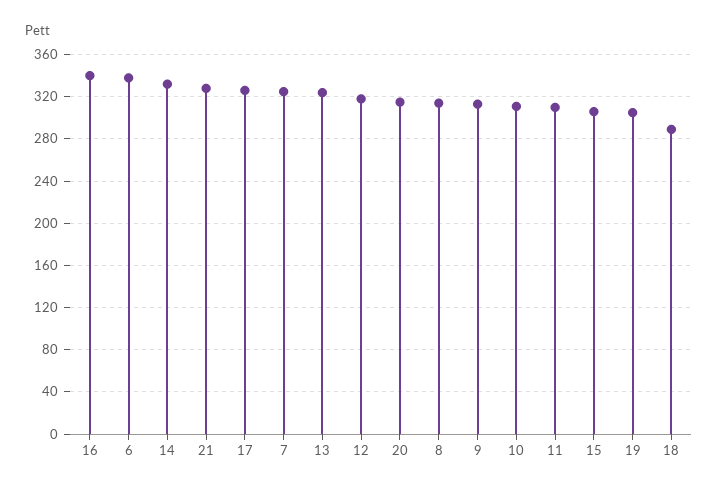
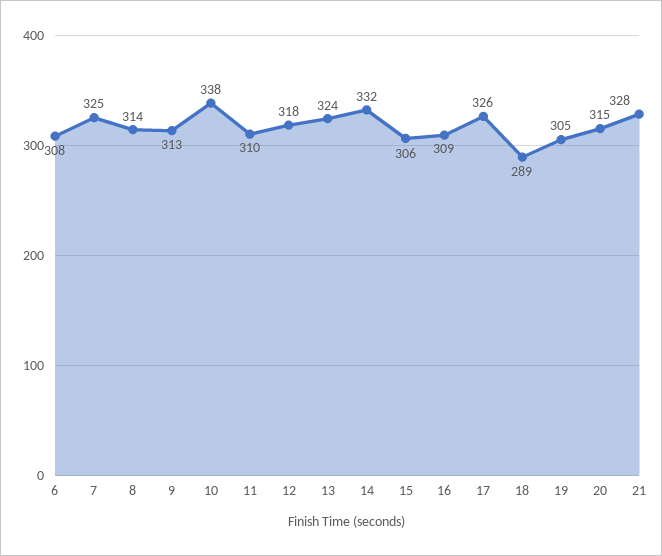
16: 340 -> 309
6: 340 -> 308
10: 310 -> 338

